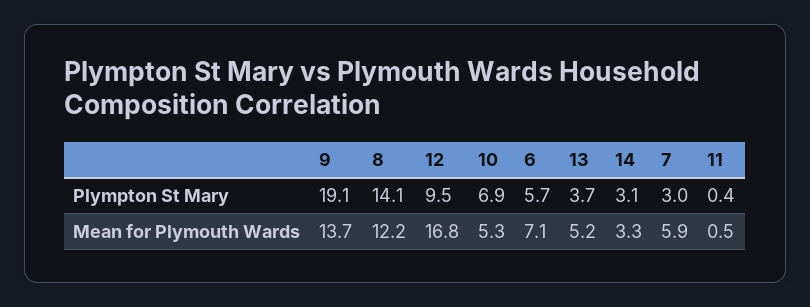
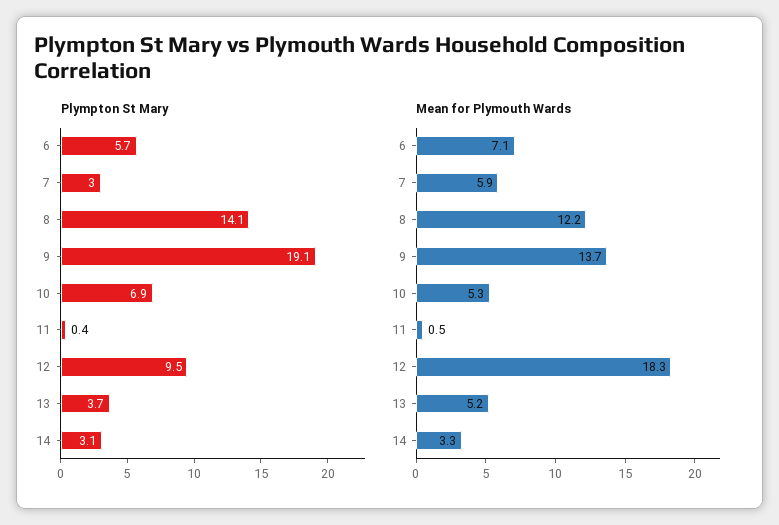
Mean for Plymouth Wards, 12: 16.8 -> 18.3

